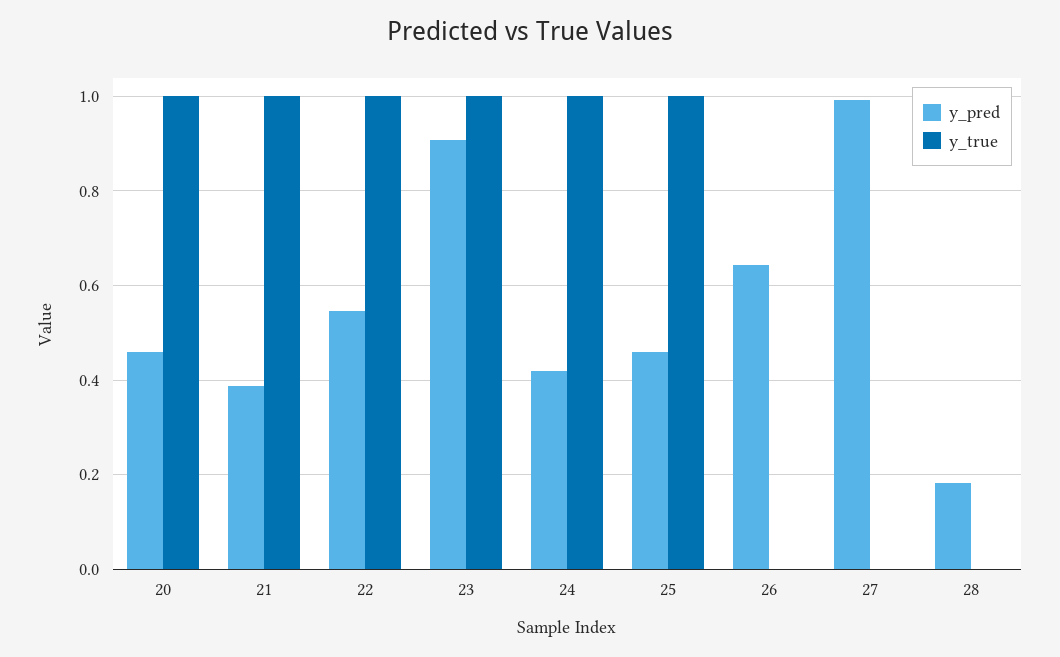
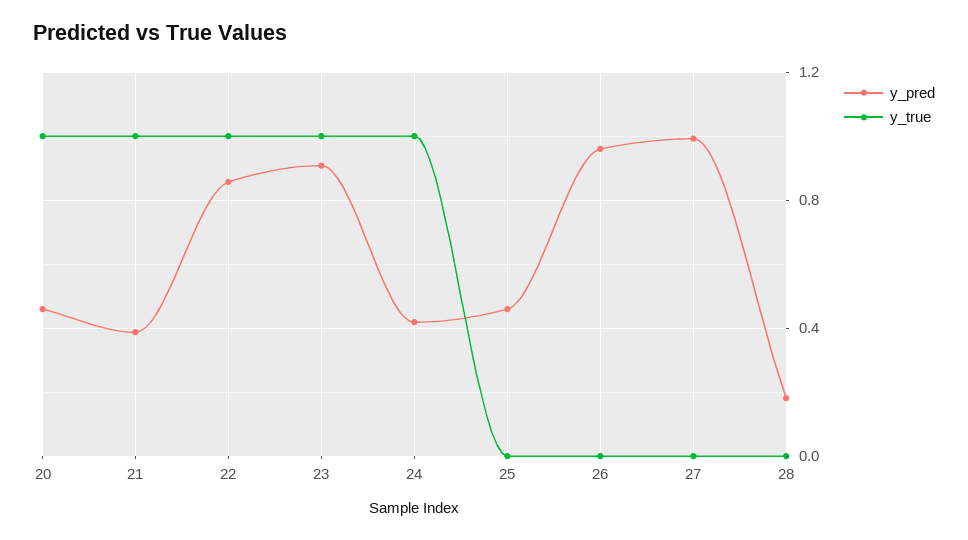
y_pred, 22: 0.54 -> 0.85
y_true, 25: 1 -> 0
y_pred, 26: 0.64 -> 0.95

